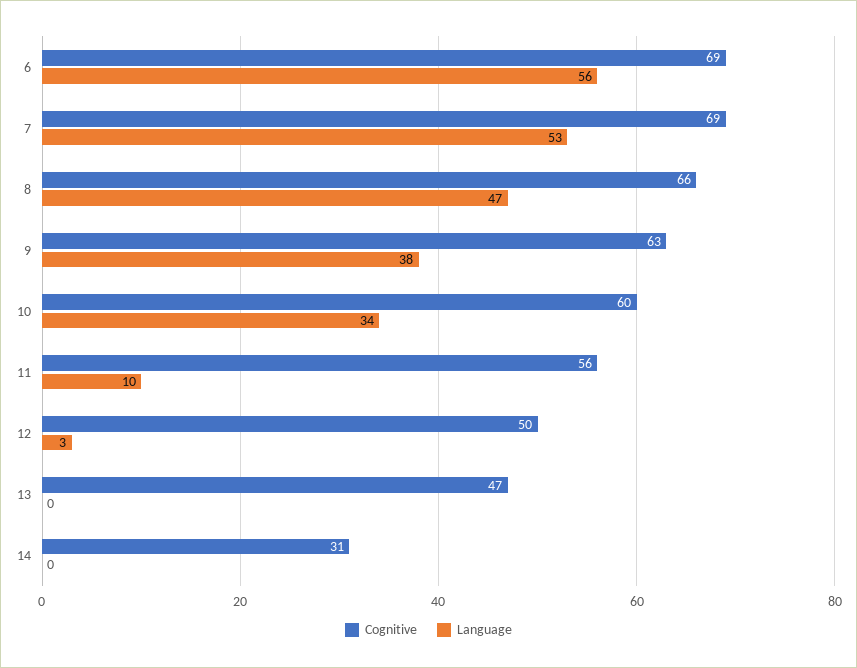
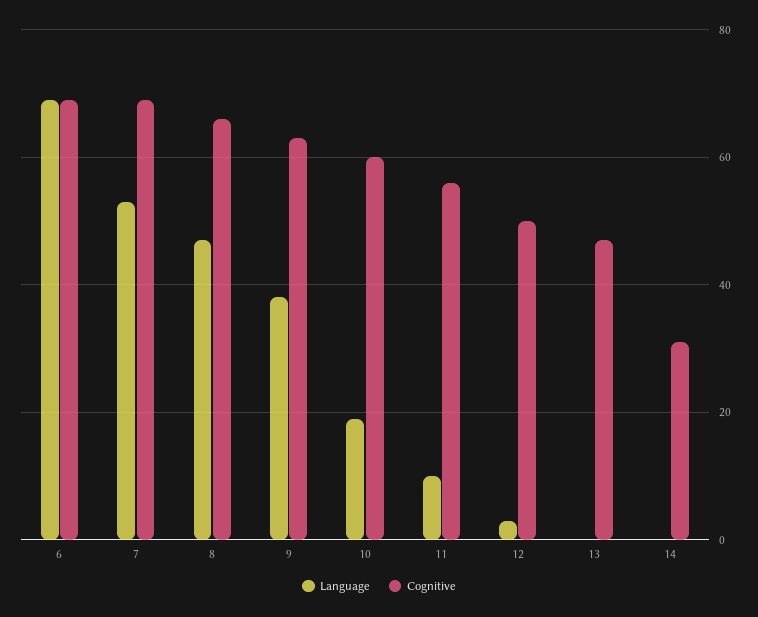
Language, 6: 56 -> 70
Language, 10: 34 -> 20

